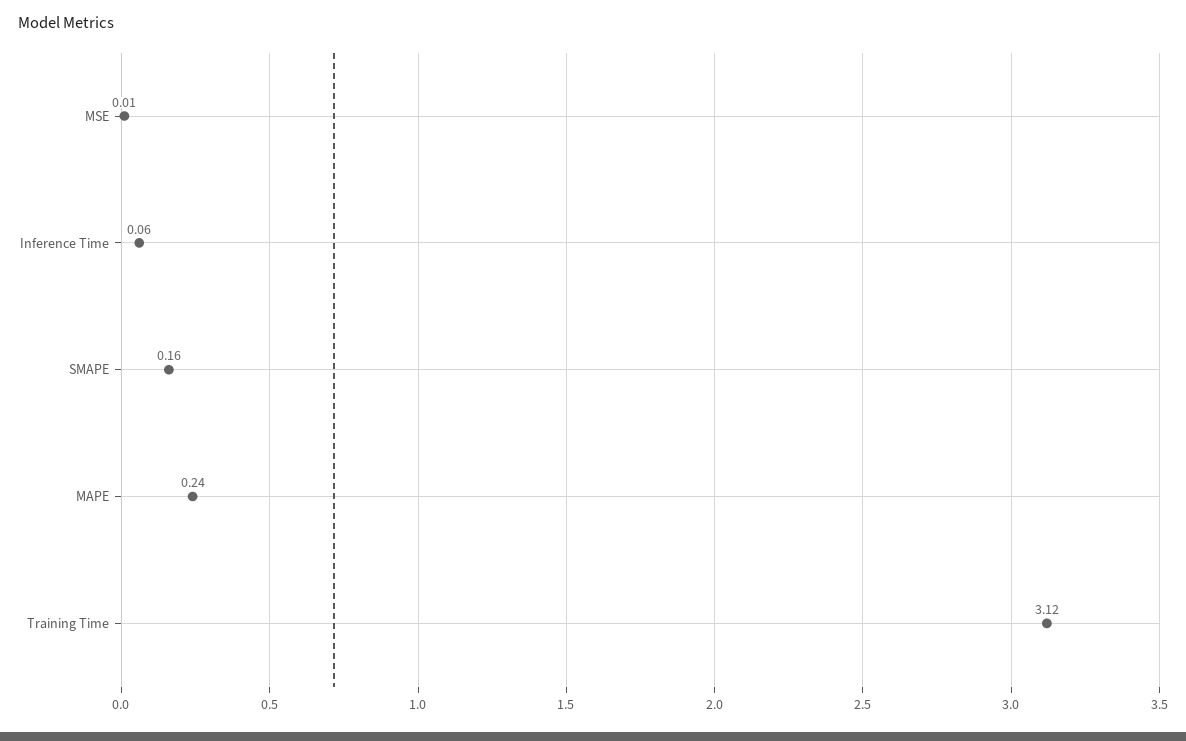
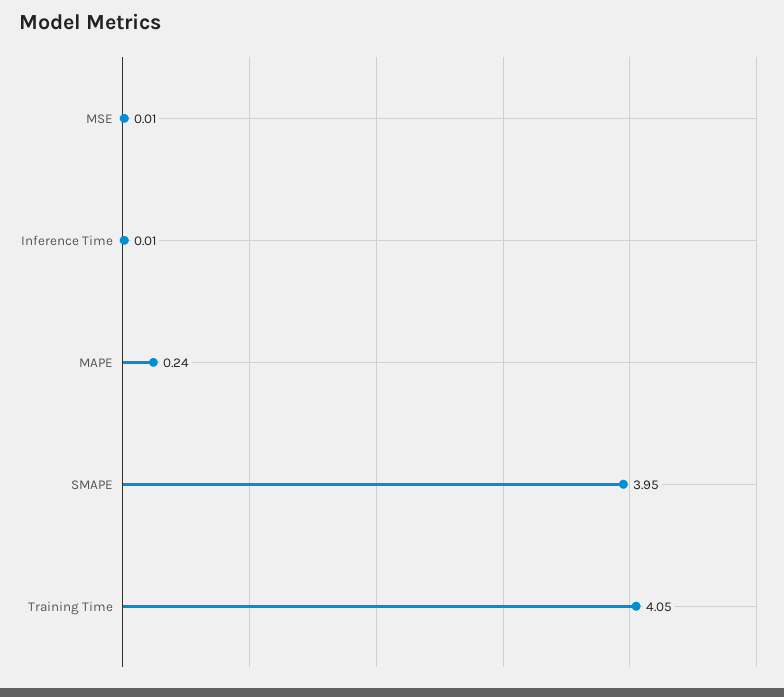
Inference Time: 0.06 -> 0.01
SMAPE: 0.16 -> 3.95
Training Time: 3.12 -> 4.05

